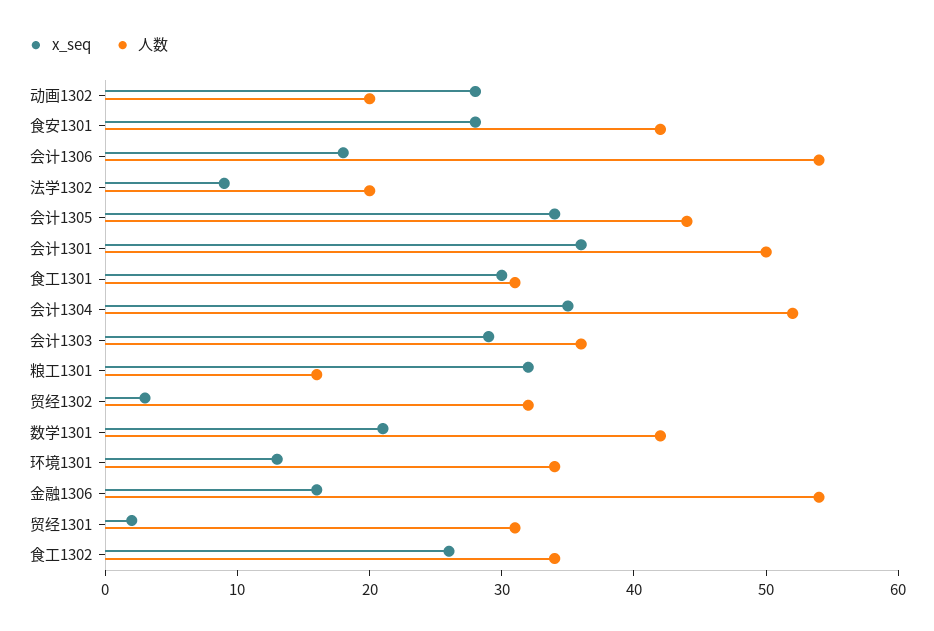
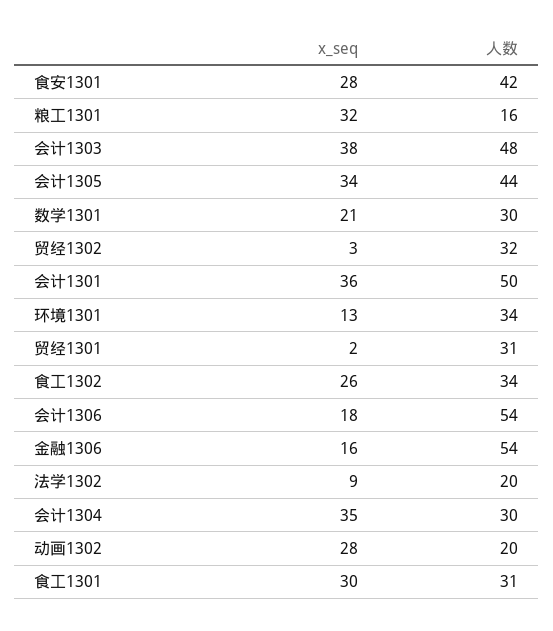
人数, 会计1304: 52 -> 30
x_seq, 会计1303: 29 -> 38
人数, 会计1303: 36 -> 48
人数, 数学1301: 42 -> 30

